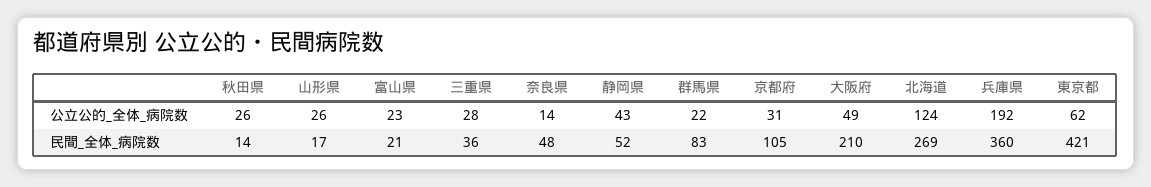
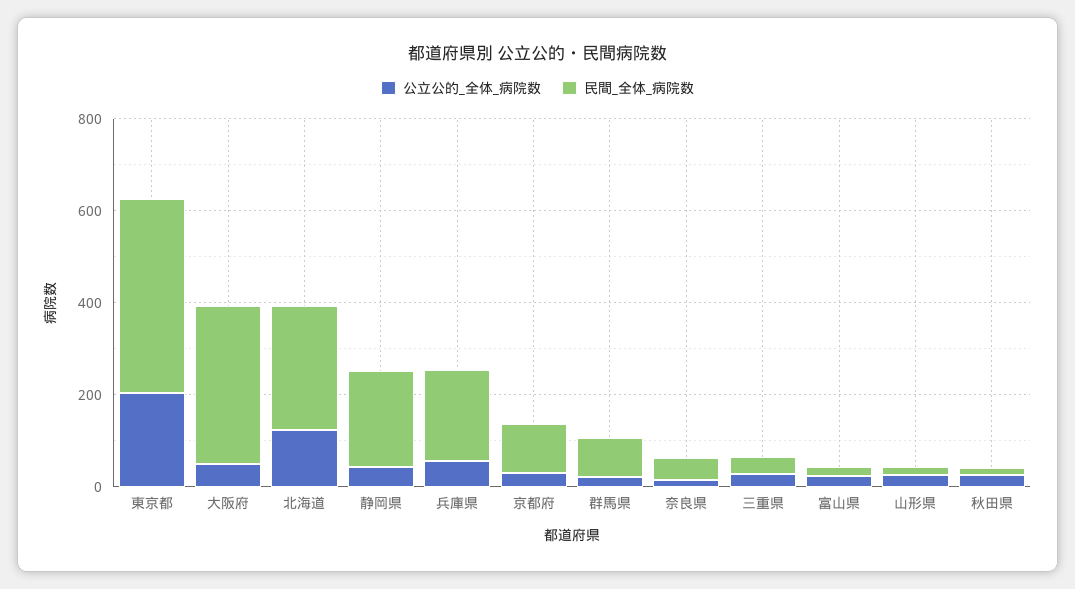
公立公的_全体_病院数, 兵庫県: 192 -> 50
公立公的_全体_病院数, 東京都: 62 -> 200
民間_全体_病院数, 静岡県: 52 -> 200
民間_全体_病院数, 大阪府: 210 -> 350
民間_全体_病院数, 兵庫県: 360 -> 200

